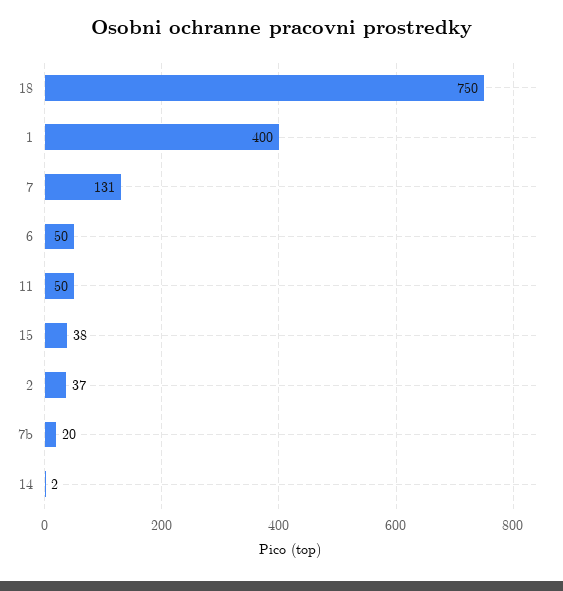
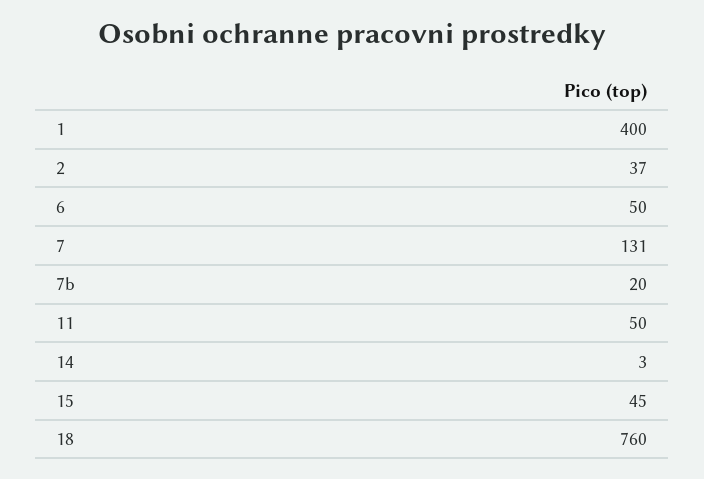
18: 750 -> 760
15: 38 -> 45
14: 2 -> 3

